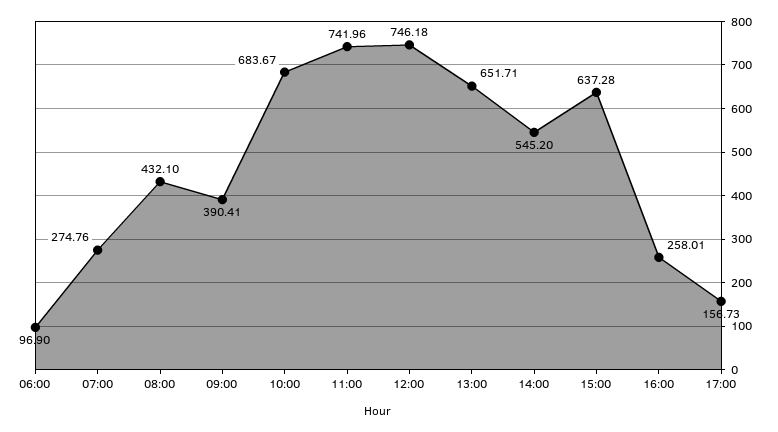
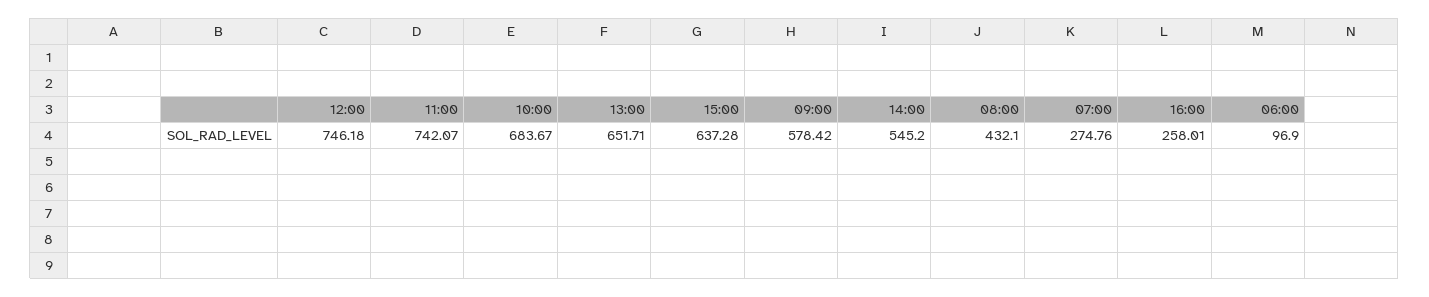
09:00: 390.41 -> 578.42
11:00: 741.96 -> 742.07
17:00: 156.73 -> none

